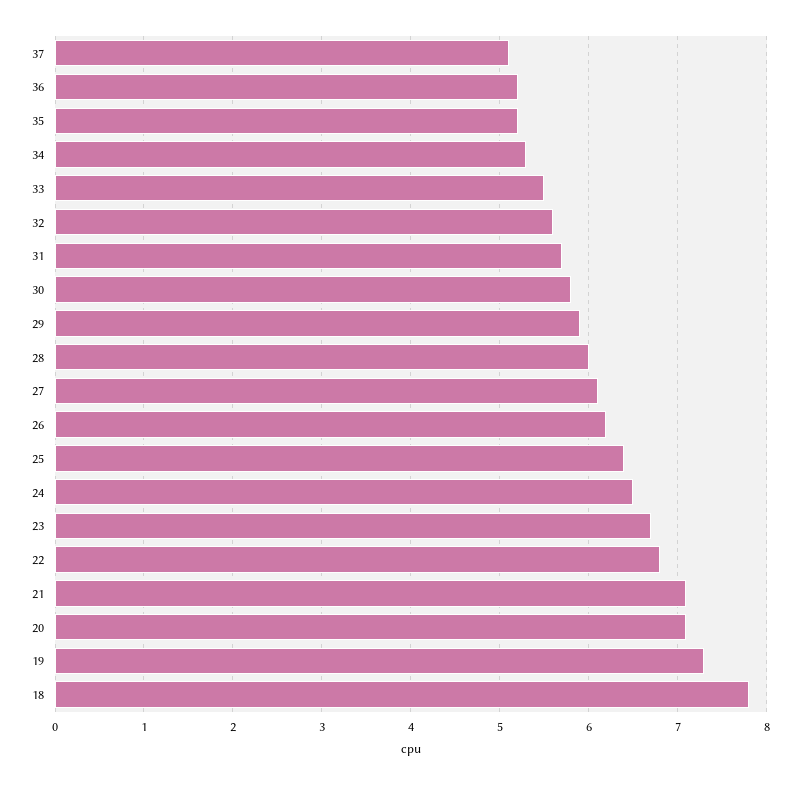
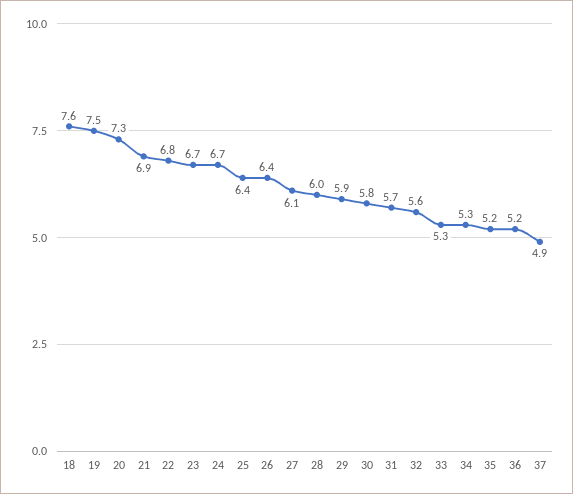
37: 5.1 -> 4.9
33: 5.5 -> 5.3
26: 6.2 -> 6.4
24: 6.5 -> 6.7
21: 7.1 -> 6.9
20: 7.1 -> 7.3
19: 7.3 -> 7.5
18: 7.8 -> 7.6

